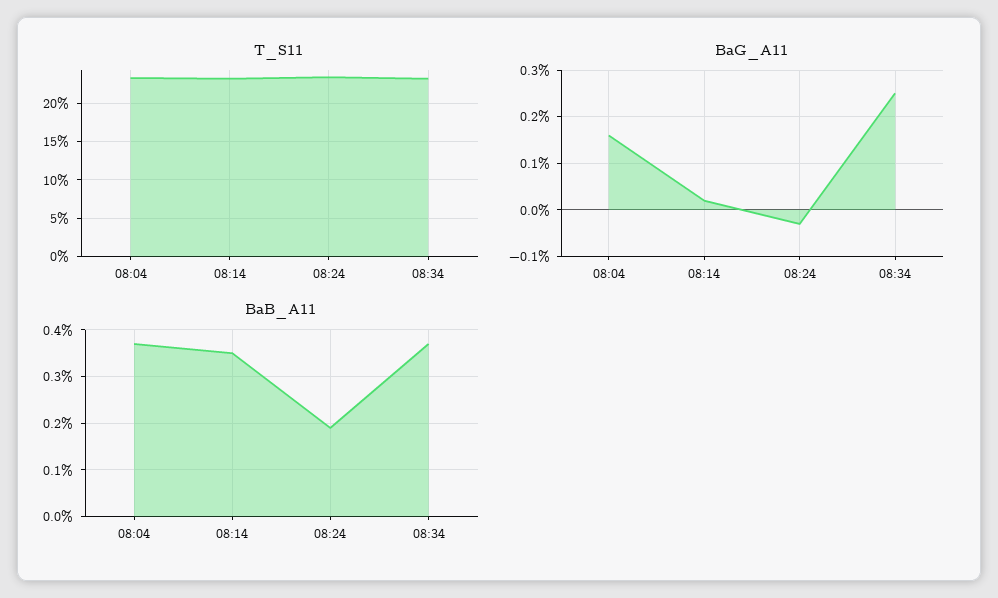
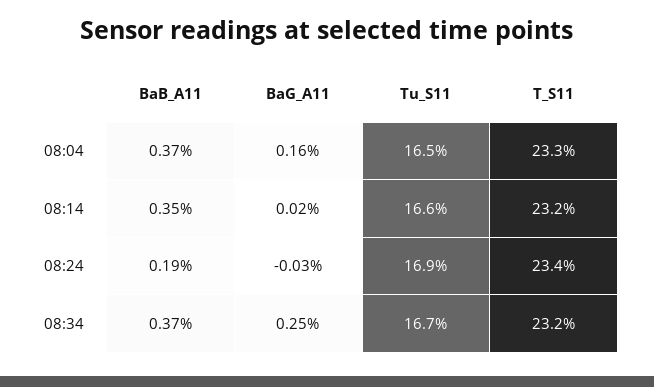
Tu_S11, 08:04: none -> 16.5
Tu_S11, 08:14: none -> 16.6
Tu_S11, 08:24: none -> 16.9
Tu_S11, 08:34: none -> 16.7

